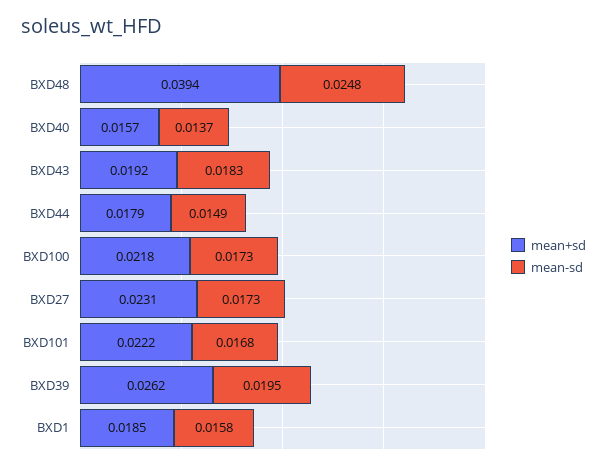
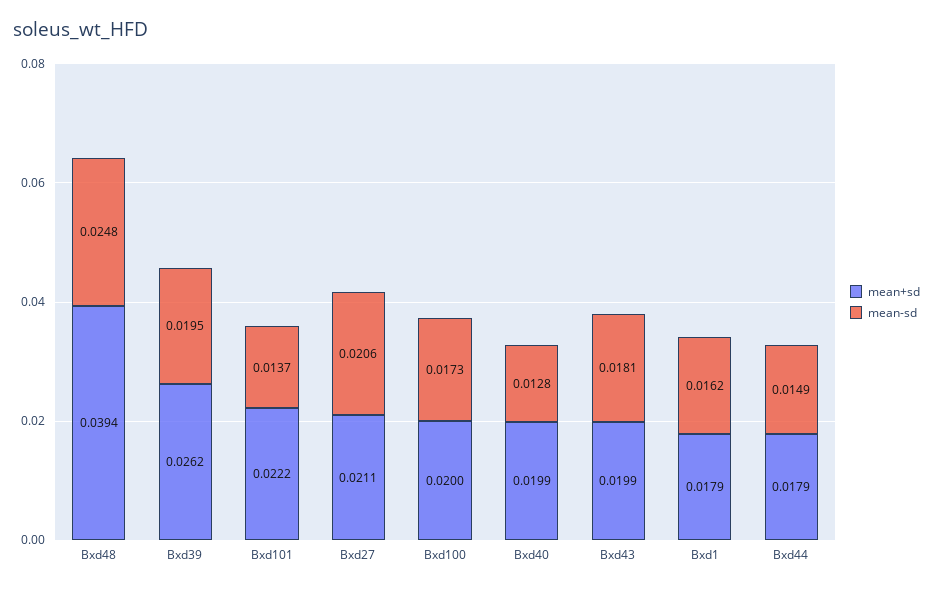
mean+sd, BXD40: 0.0157 -> 0.0199
mean-sd, BXD40: 0.0137 -> 0.0128
mean+sd, BXD43: 0.0192 -> 0.0199
mean-sd, BXD43: 0.0183 -> 0.0181
mean+sd, BXD100: 0.0218 -> 0.02
mean+sd, BXD27: 0.0231 -> 0.0211
mean-sd, BXD27: 0.0173 -> 0.0206
mean-sd, BXD101: 0.0168 -> 0.0137
mean+sd, BXD1: 0.0185 -> 0.0179
mean-sd, BXD1: 0.0158 -> 0.0162

